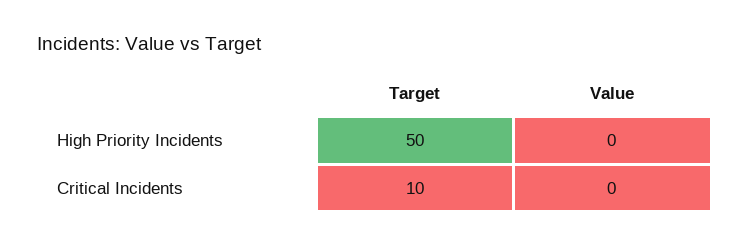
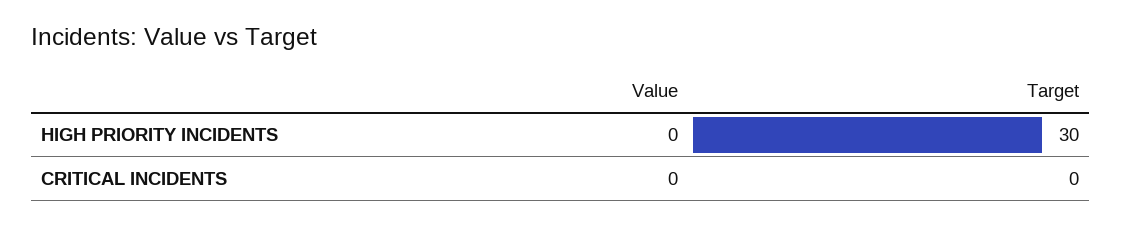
Target, High Priority Incidents: 50 -> 30
Target, Critical Incidents: 10 -> 0

